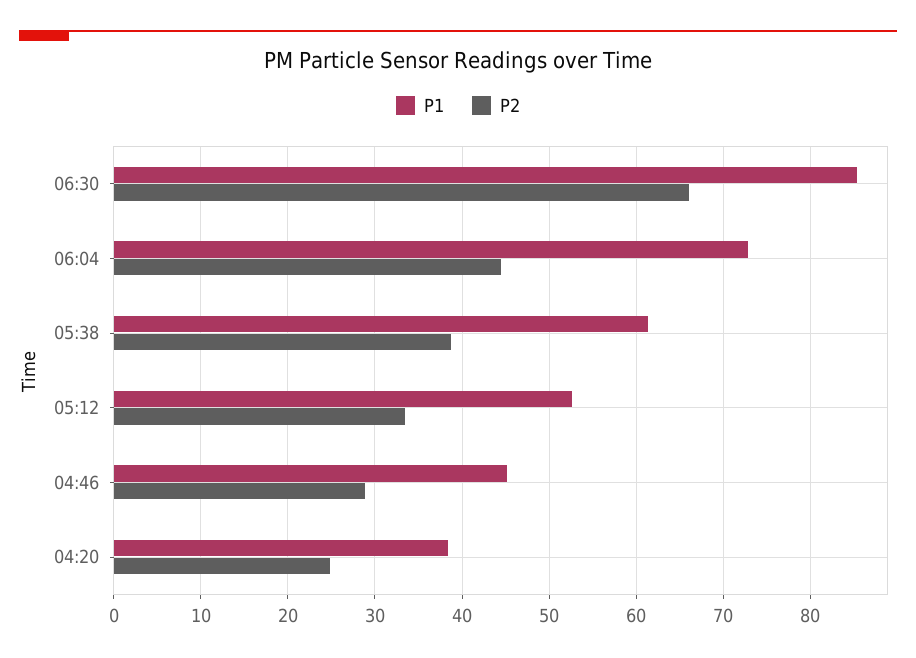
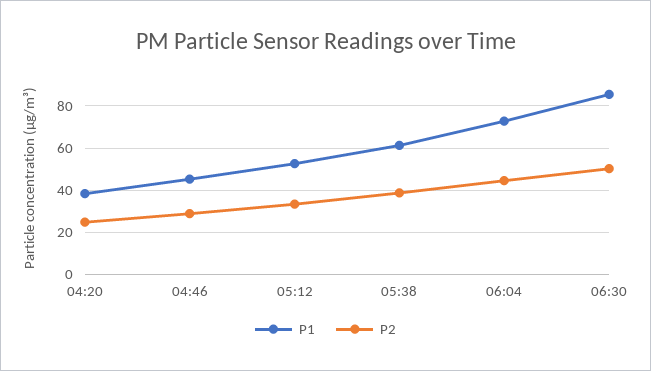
P2, 06:30: 66 -> 50

